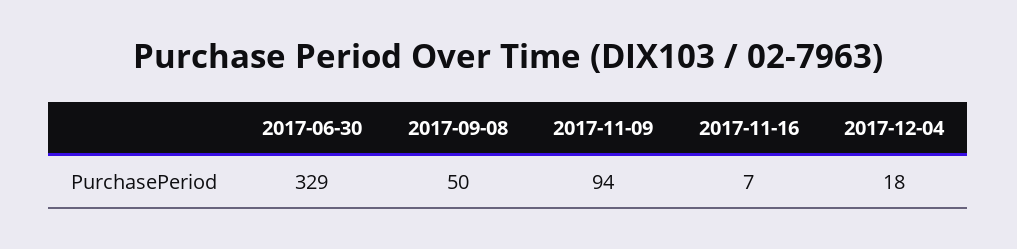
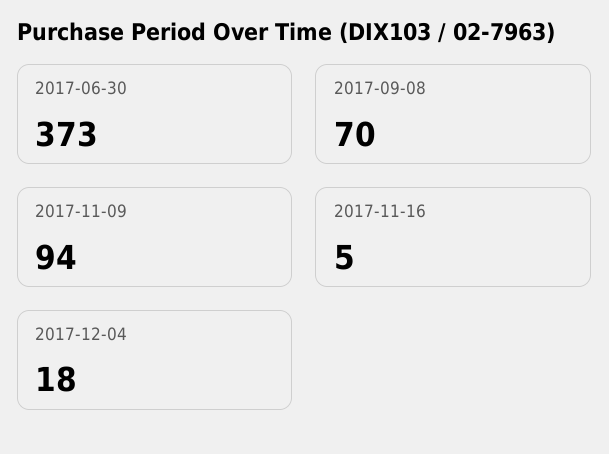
2017-06-30: 329 -> 373
2017-09-08: 50 -> 70
2017-11-16: 7 -> 5

